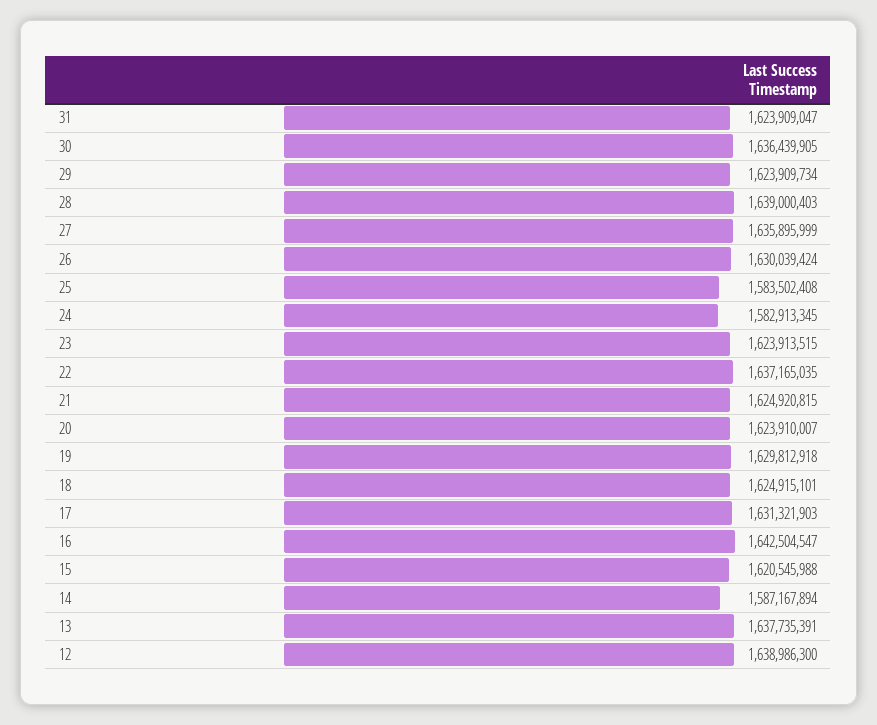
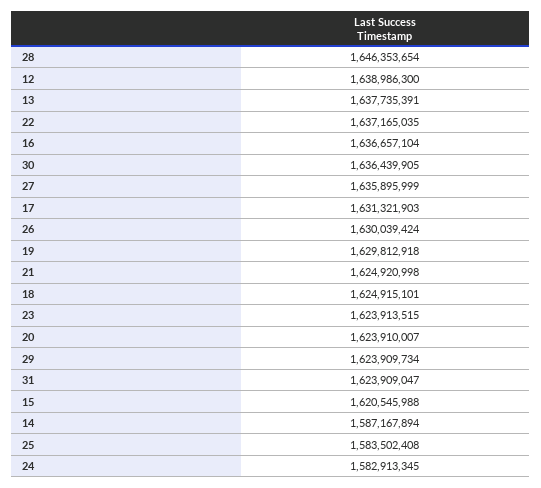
28: 1639000403 -> 1646353654
21: 1624920815 -> 1624920998
16: 1642504547 -> 1636657104

